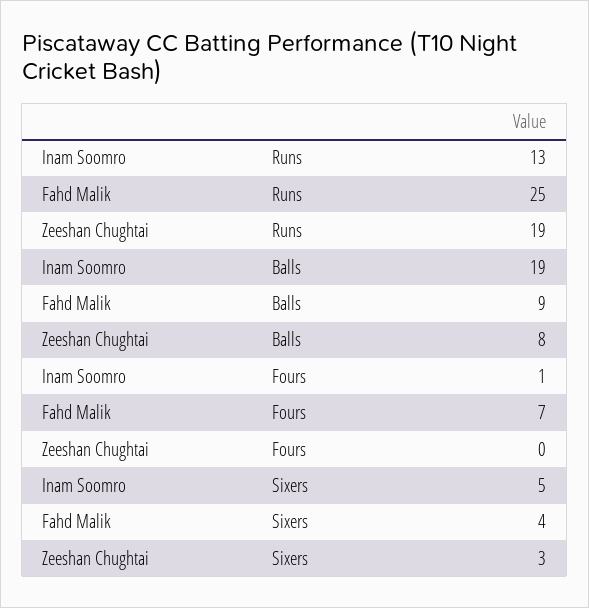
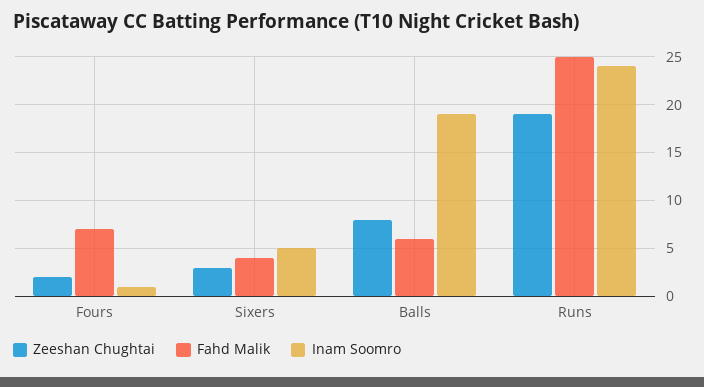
Inam Soomro, Runs: 13 -> 24
Fahd Malik, Balls: 9 -> 6
Zeeshan Chughtai, Fours: 0 -> 2

